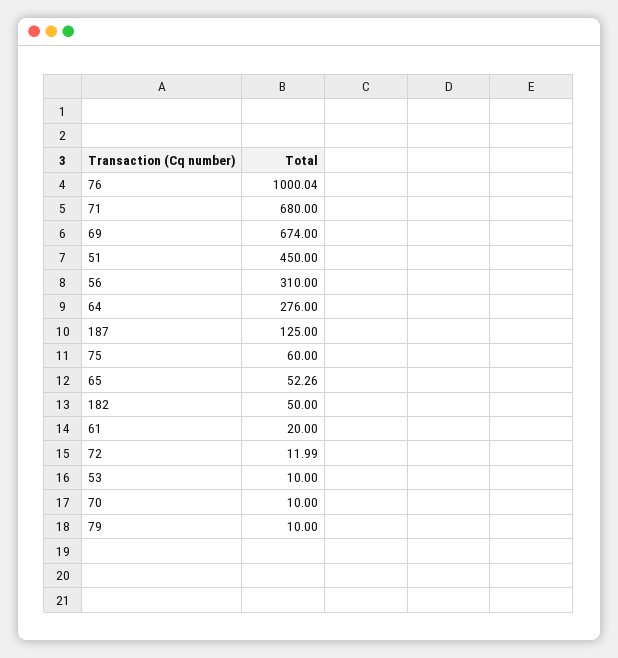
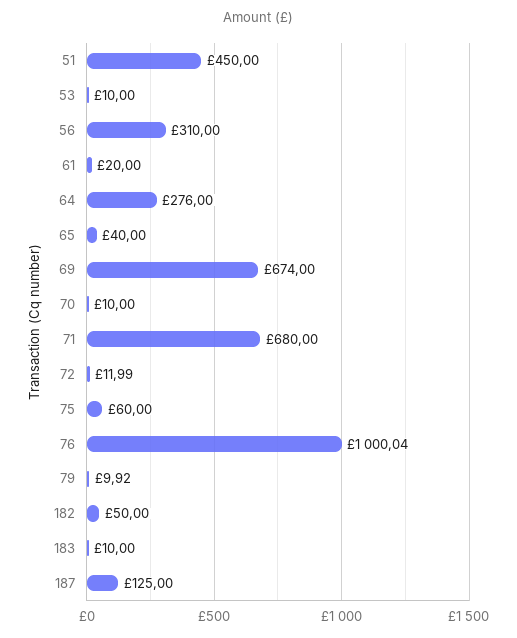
65: 52.26 -> 40
79: 10 -> 9.92
183: none -> 10

